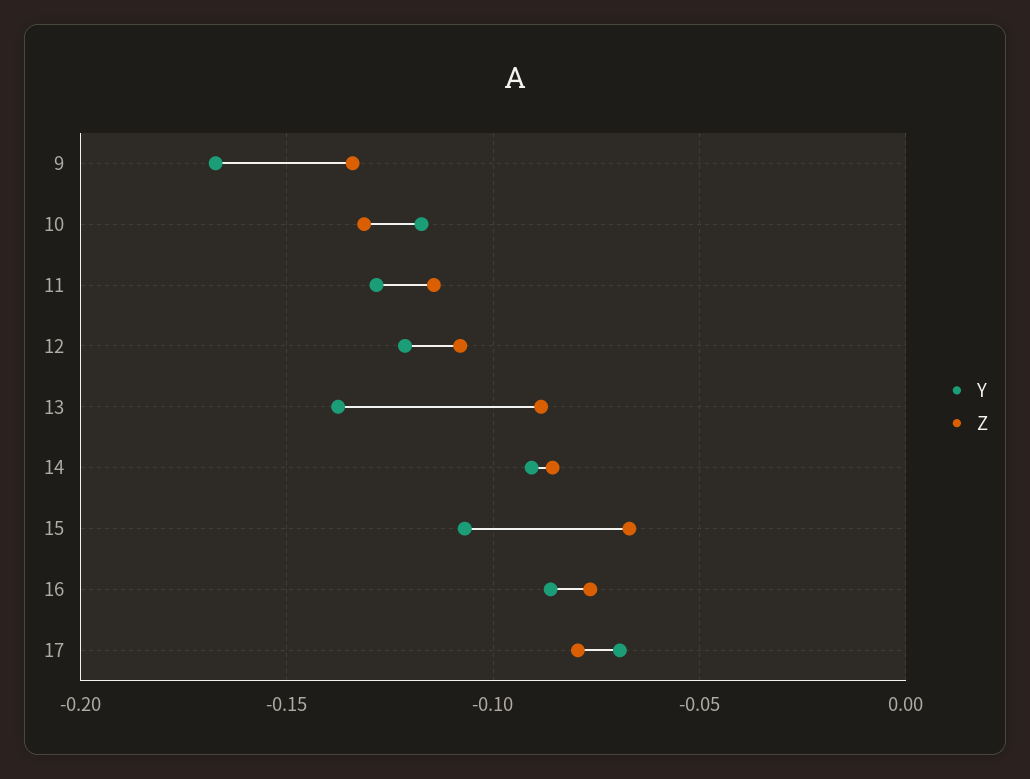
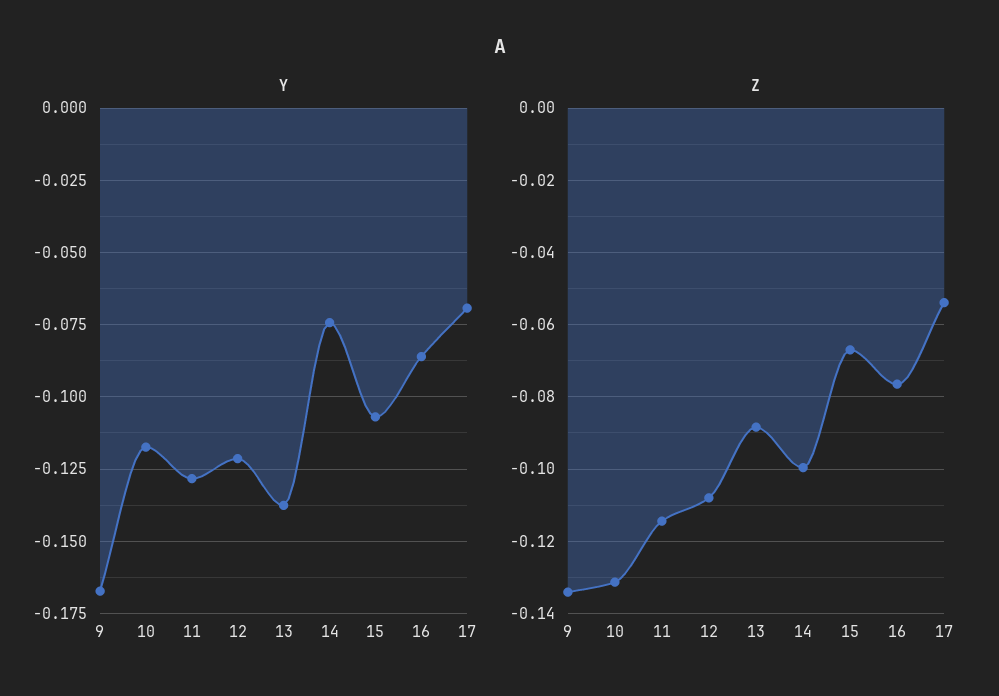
Y, 14: -0.09 -> -0.075
Z, 14: -0.085 -> -0.1
Z, 17: -0.08 -> -0.054

